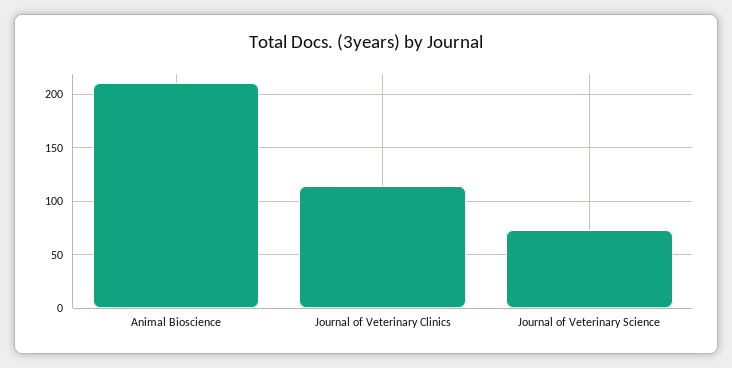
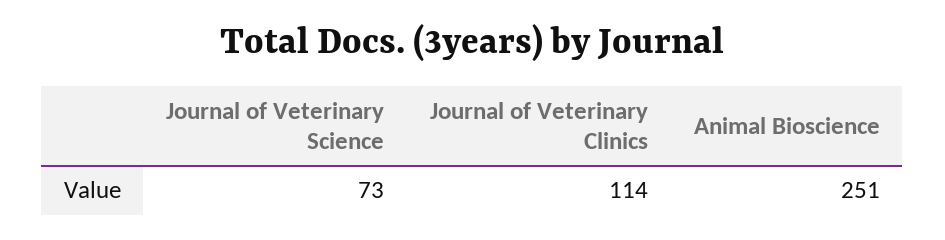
Animal Bioscience: 210 -> 251

